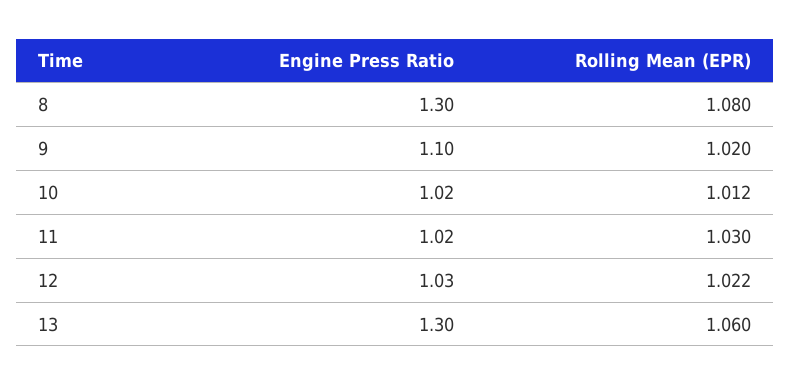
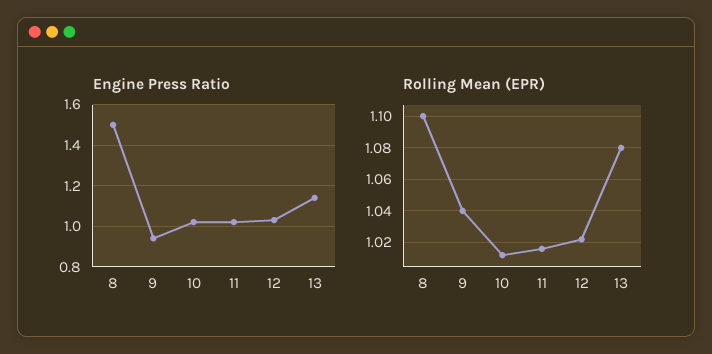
Engine Press Ratio, 8: 1.3 -> 1.5
Rolling Mean (EPR), 8: 1.08 -> 1.1
Engine Press Ratio, 9: 1.1 -> 0.95
Rolling Mean (EPR), 9: 1.02 -> 1.04
Rolling Mean (EPR), 11: 1.03 -> 1.015
Engine Press Ratio, 13: 1.3 -> 1.15
Rolling Mean (EPR), 13: 1.06 -> 1.08

